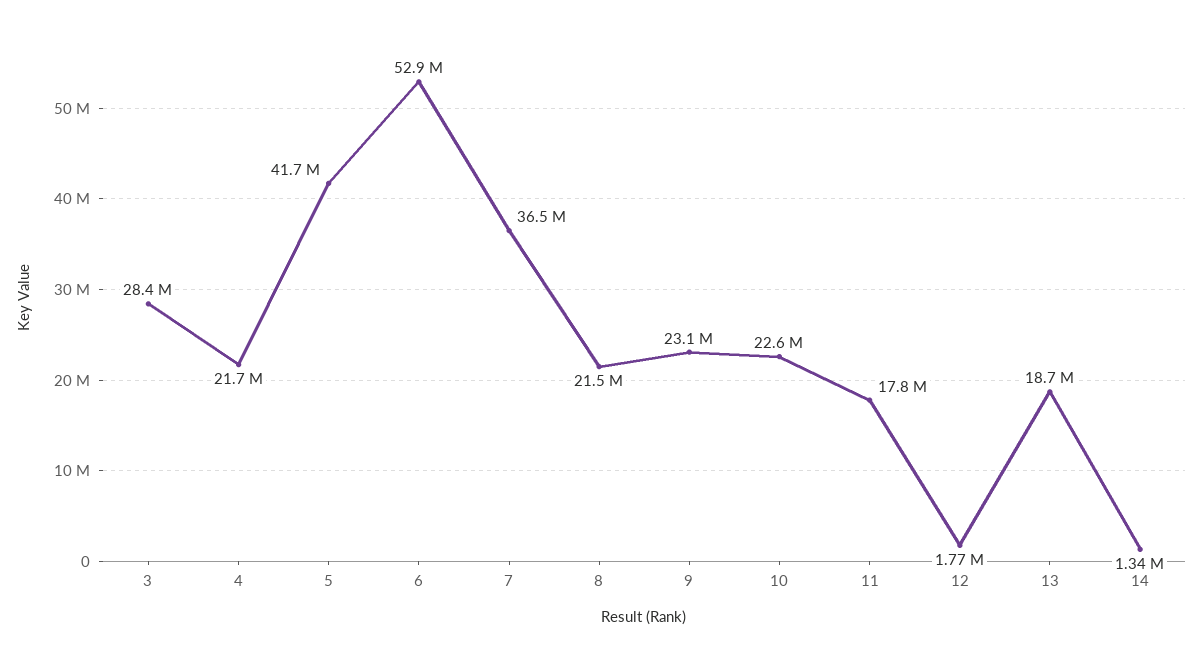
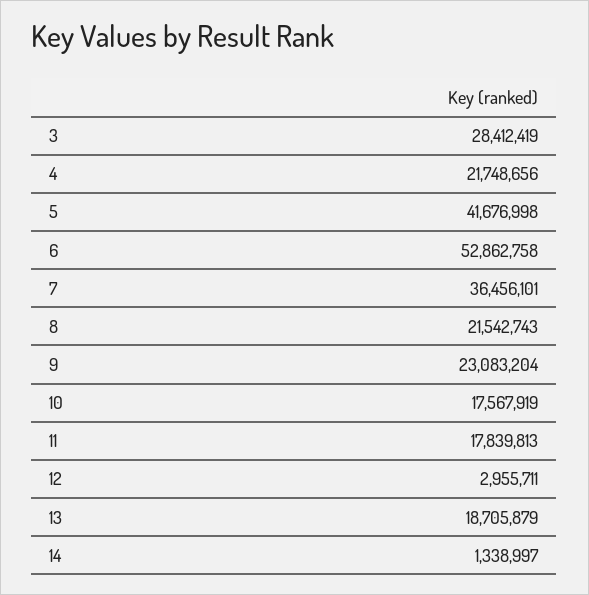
10: 22600000 -> 17567919
12: 1770000 -> 2955711

